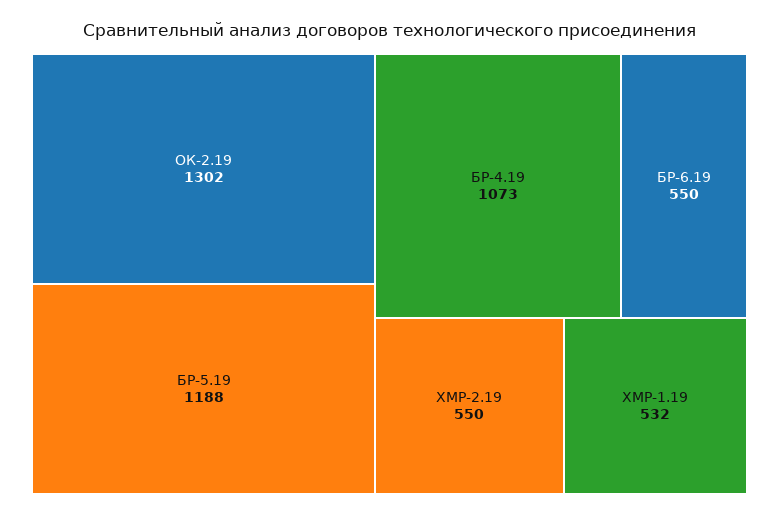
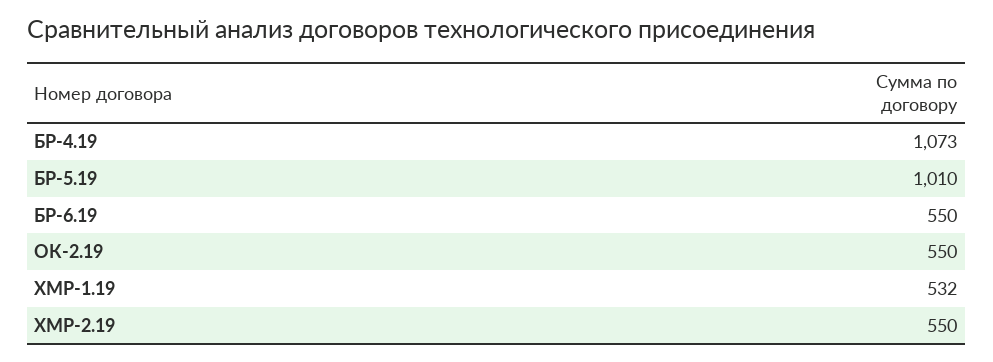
ОК-2.19: 1302 -> 550
БР-5.19: 1188 -> 1010

